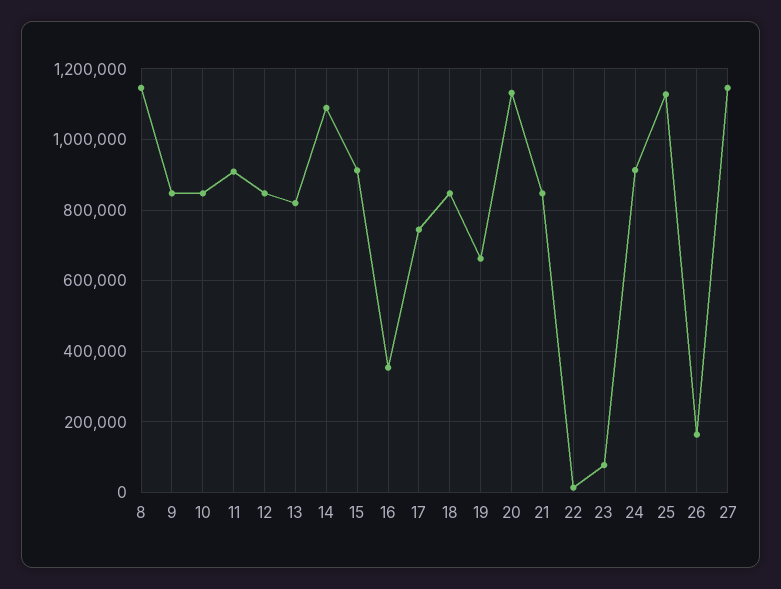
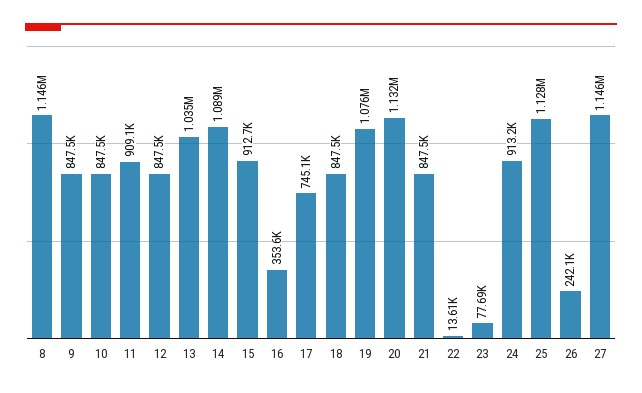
13: 820000 -> 1035000
19: 660000 -> 1076000
26: 160000 -> 242100

